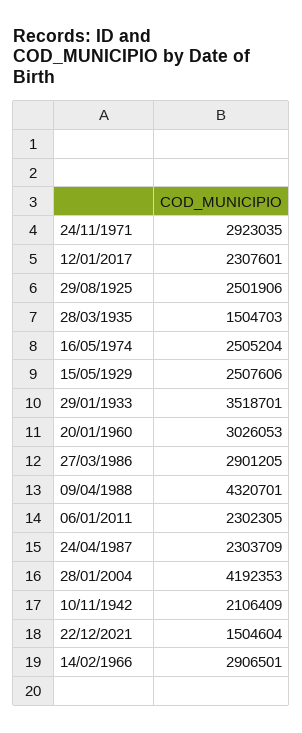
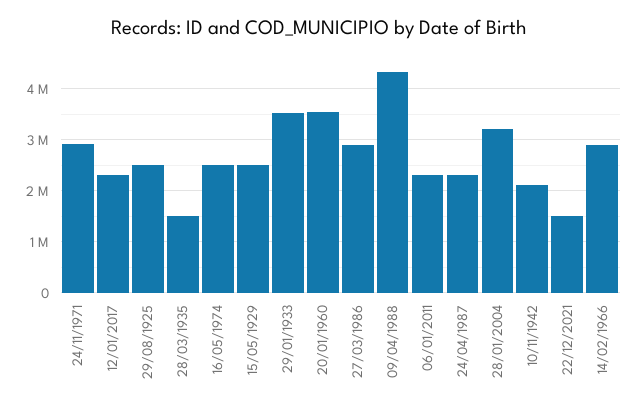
20/01/1960: 3026053 -> 3600000
28/01/2004: 4192353 -> 3200000

